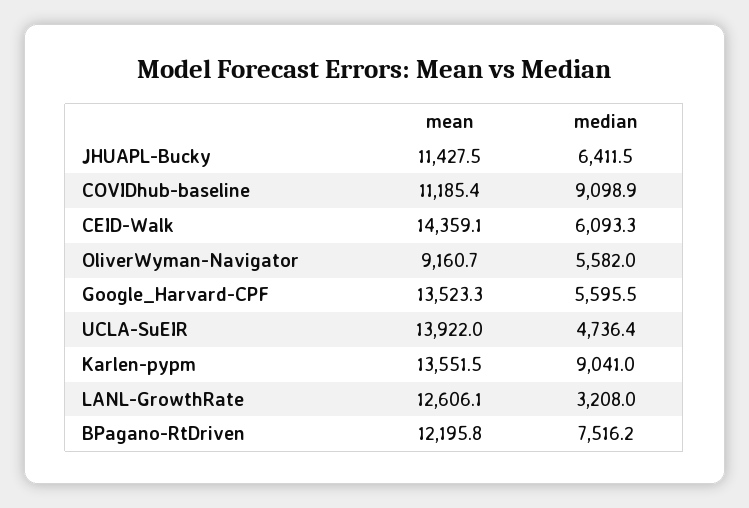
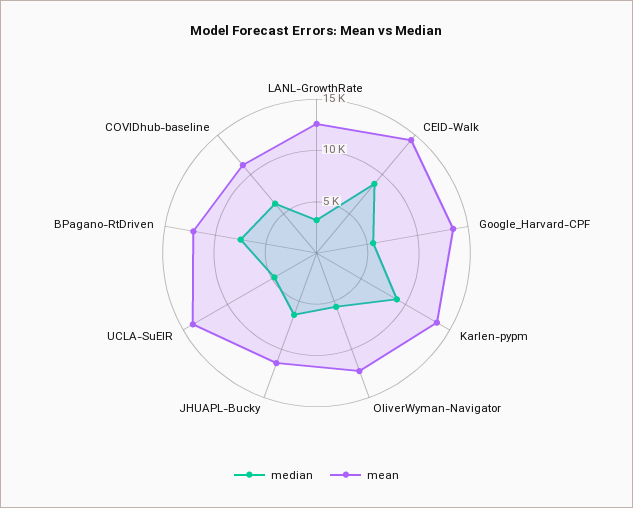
median, COVIDhub-baseline: 9098.9 -> 6000
median, CEID-Walk: 6093.3 -> 9000
mean, OliverWyman-Navigator: 9160.7 -> 12000

